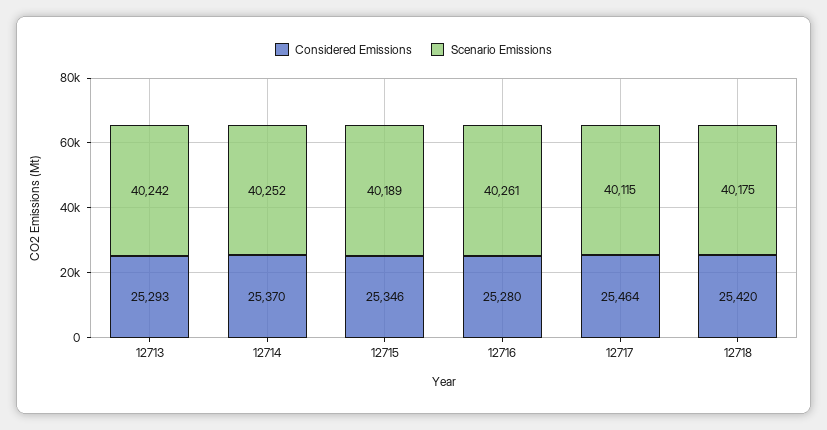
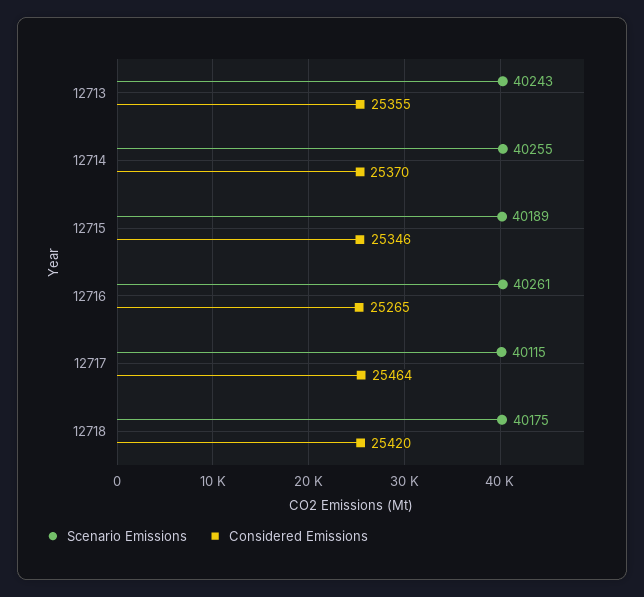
Considered Emissions, 12713: 25293 -> 25355
Scenario Emissions, 12713: 40242 -> 40243
Scenario Emissions, 12714: 40252 -> 40255
Considered Emissions, 12716: 25280 -> 25265

